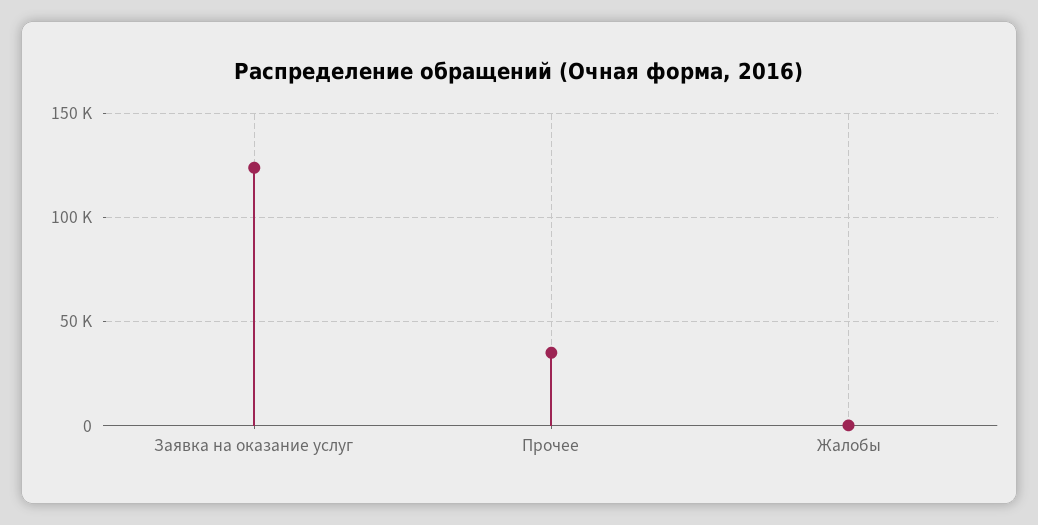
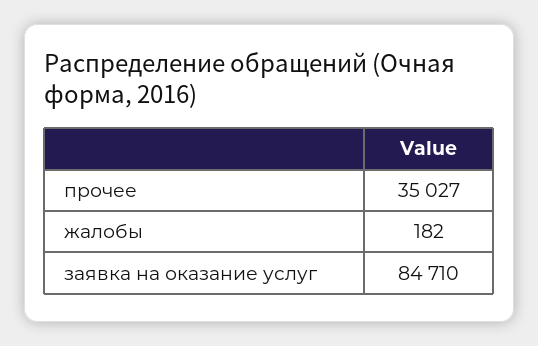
Заявка на оказание услуг: 125000 -> 84710

